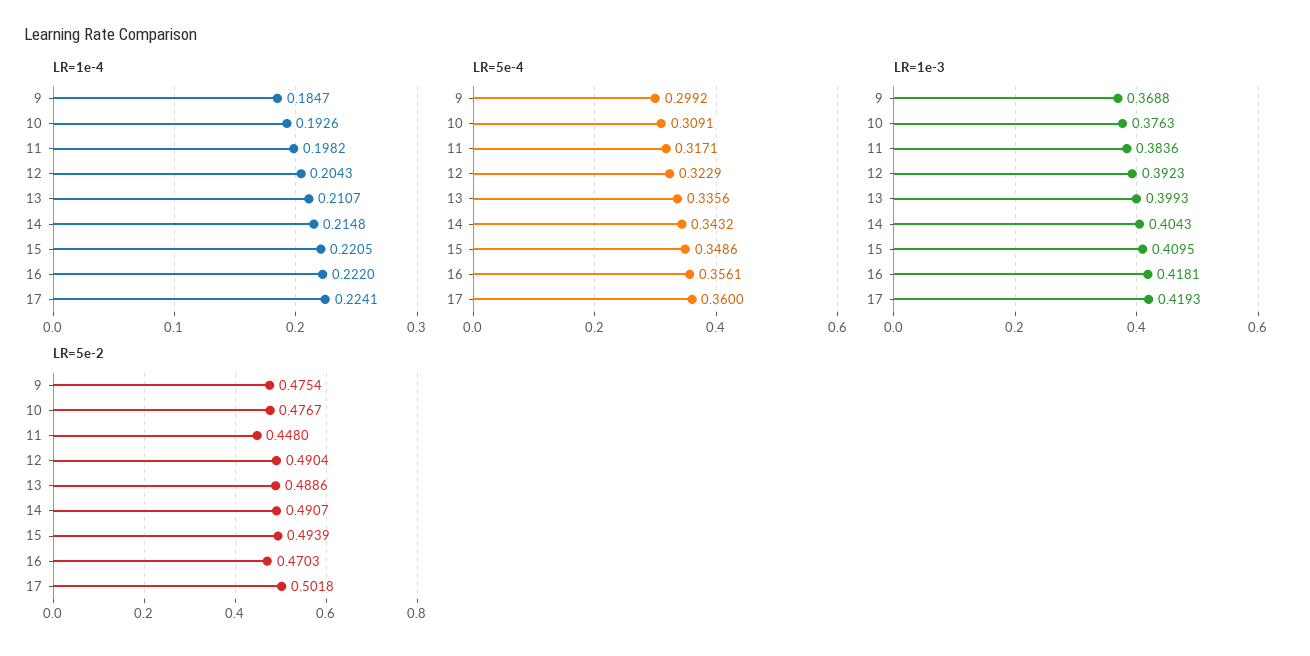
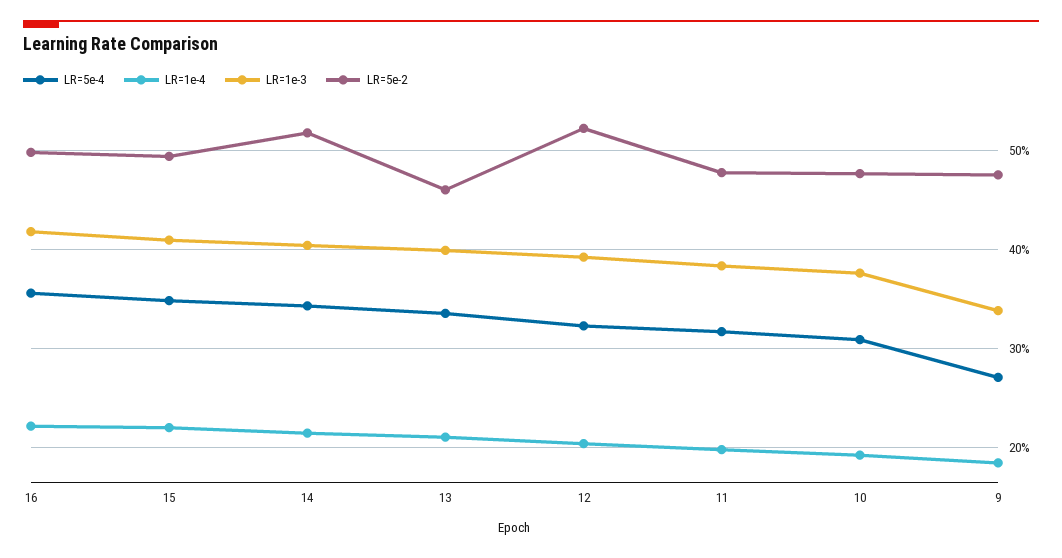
LR=1e-4, 17: 0.2241 -> none
LR=5e-4, 9: 0.2992 -> 0.27
LR=5e-4, 17: 0.36 -> none
LR=1e-3, 9: 0.3688 -> 0.34
LR=1e-3, 17: 0.4193 -> none
LR=5e-2, 11: 0.448 -> 0.48
LR=5e-2, 12: 0.4904 -> 0.52
LR=5e-2, 13: 0.4886 -> 0.46
LR=5e-2, 14: 0.4907 -> 0.52
LR=5e-2, 16: 0.4703 -> 0.5
LR=5e-2, 17: 0.5018 -> none

